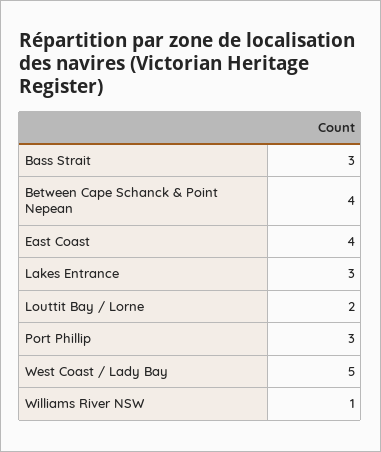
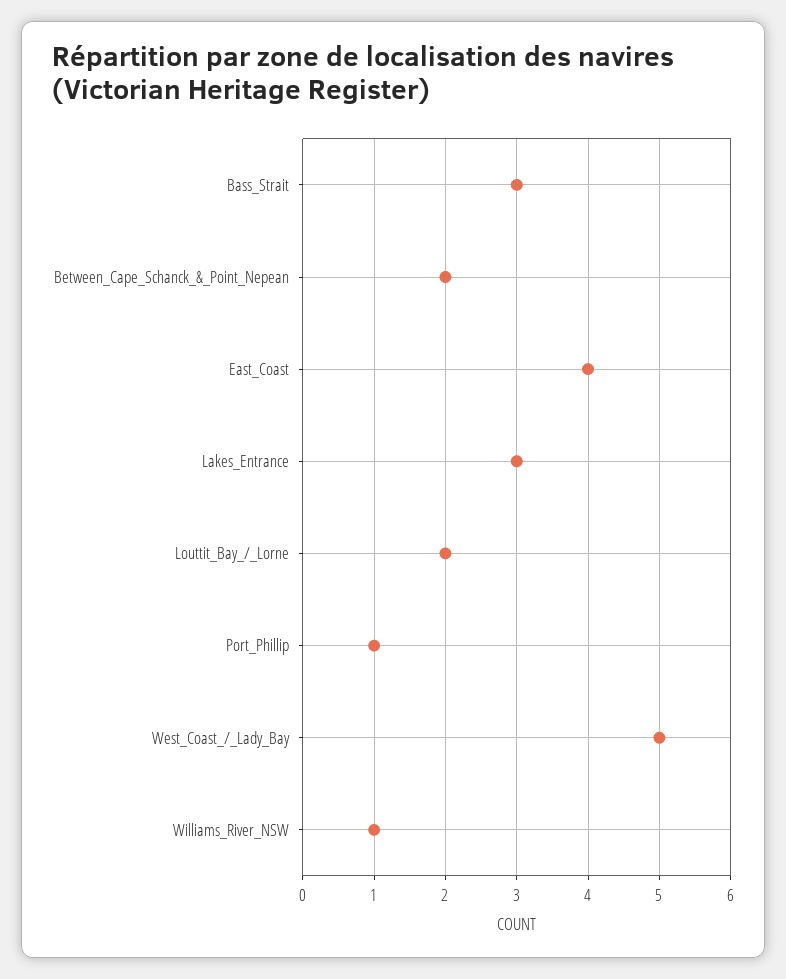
Between Cape Schanck & Point Nepean: 4 -> 2
Port Phillip: 3 -> 1

